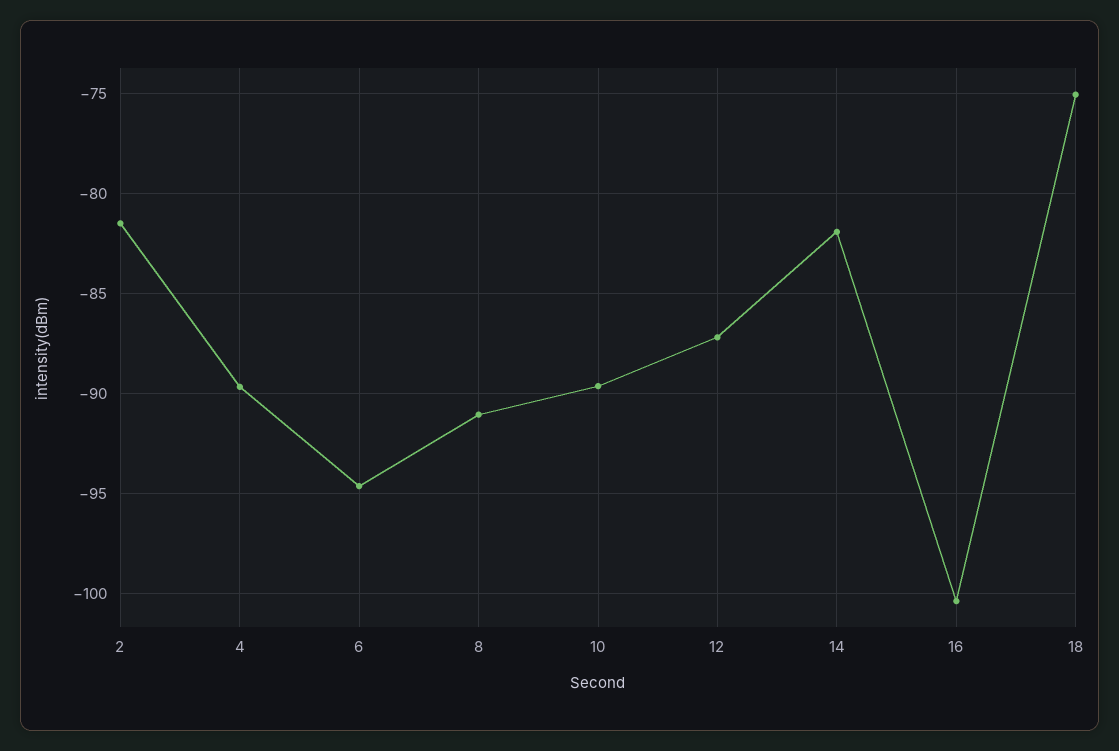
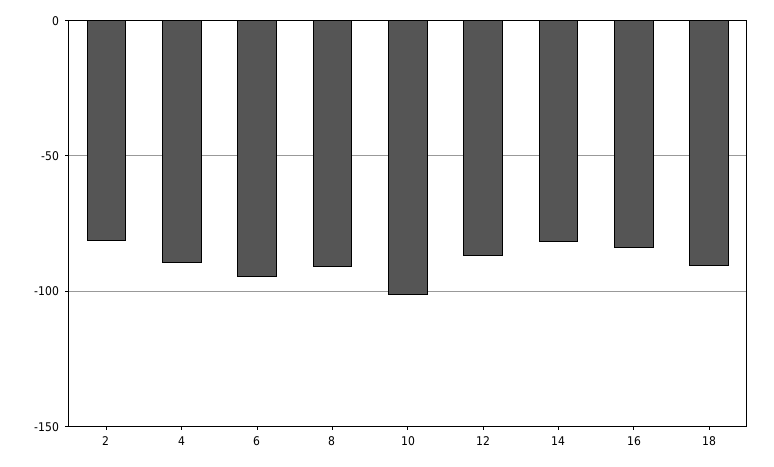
10: -89.5 -> -100
16: -100.5 -> -85
18: -75 -> -90

